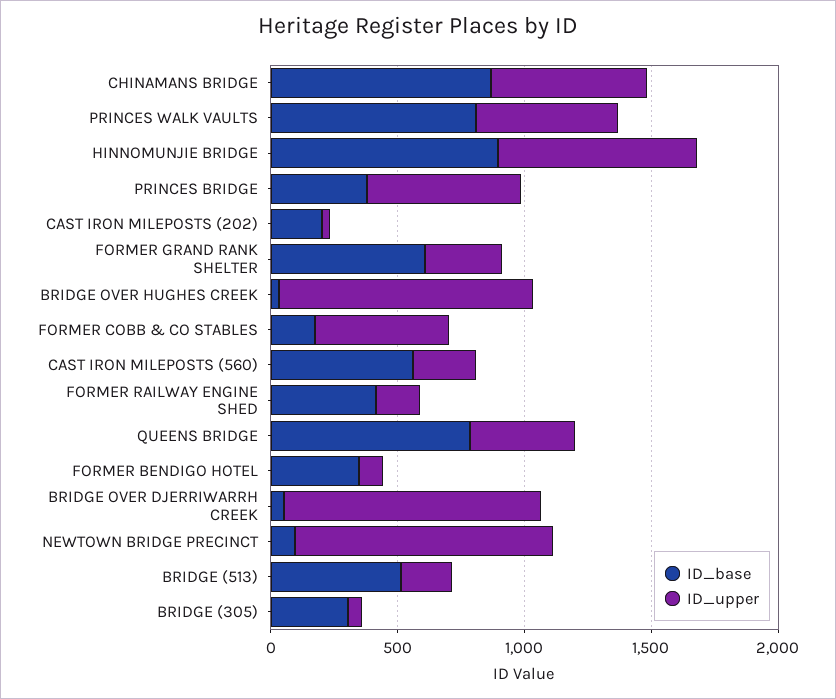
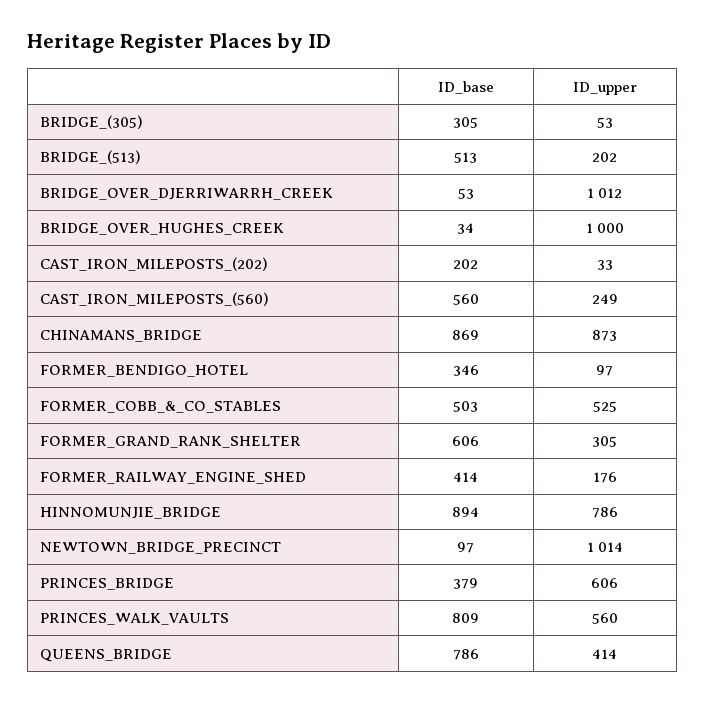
ID_upper, CHINAMANS BRIDGE: 600 -> 873
ID_base, FORMER COBB & CO STABLES: 200 -> 503

